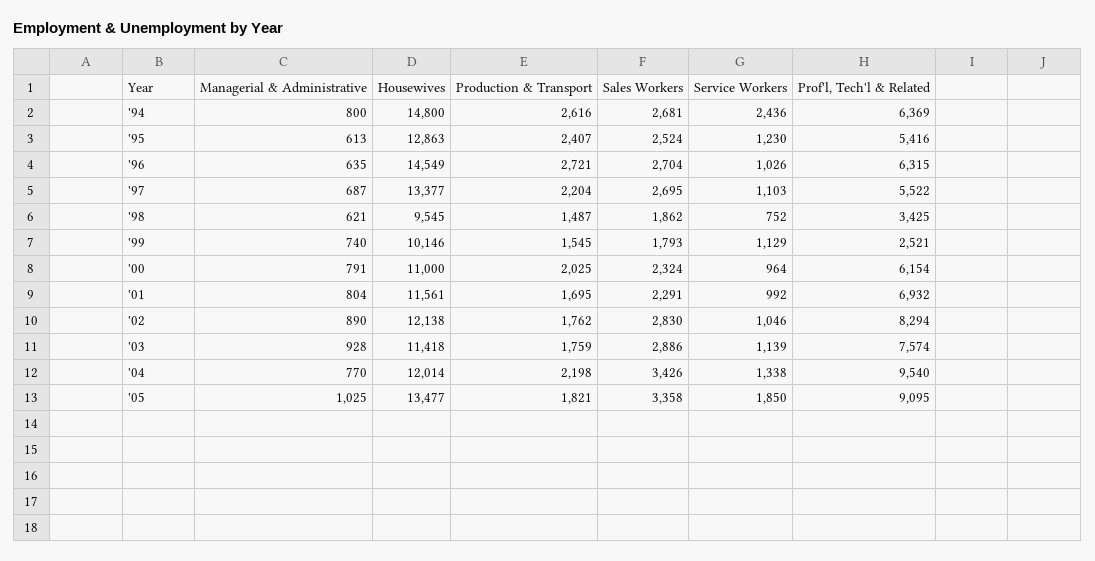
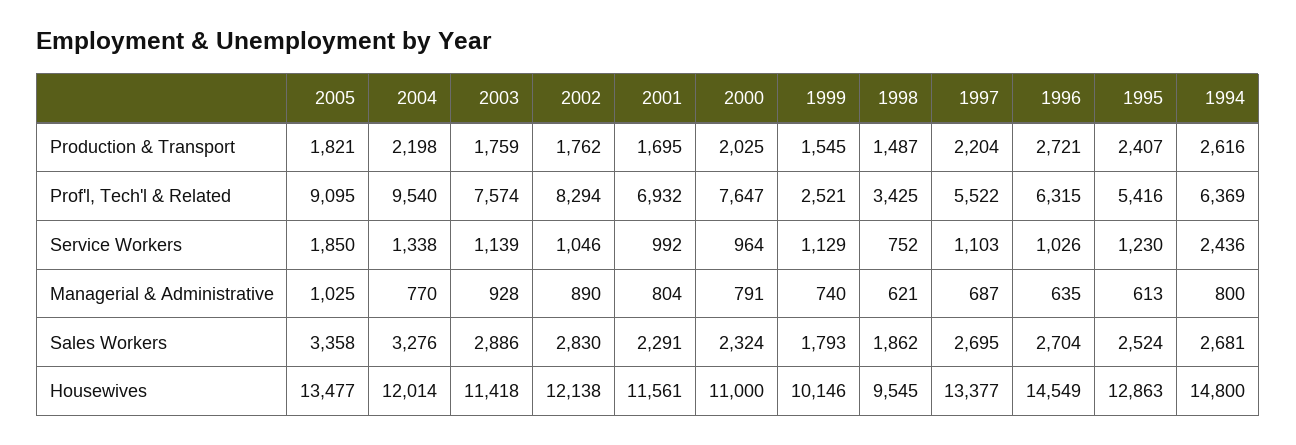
Prof'l, Tech'l & Related, '00: 6154 -> 7647
Sales Workers, '04: 3426 -> 3276

